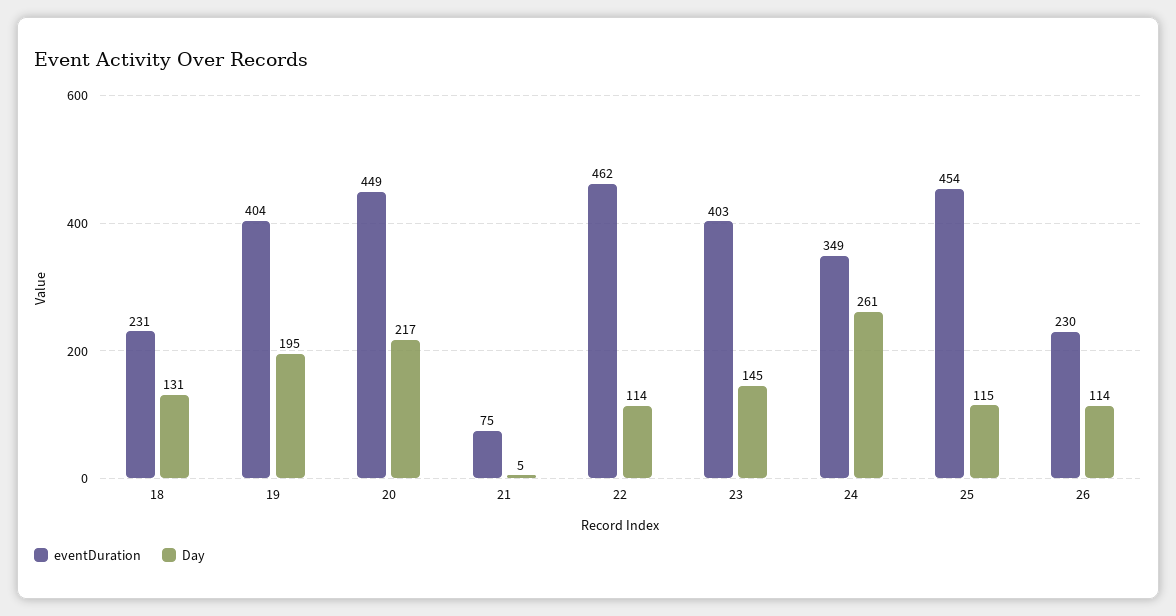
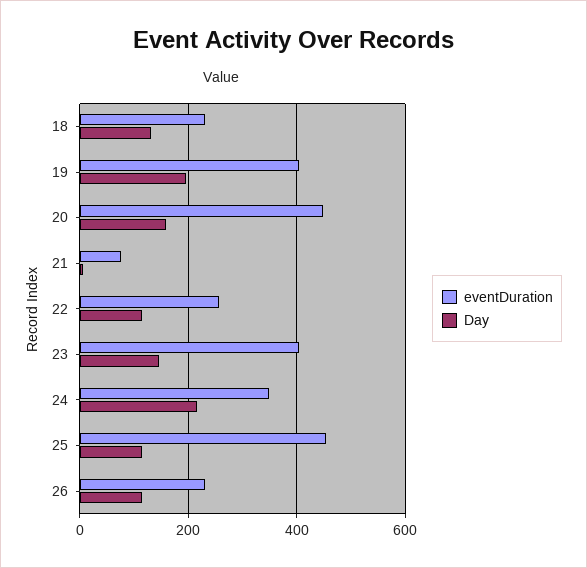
Day, 20: 217 -> 160
eventDuration, 22: 462 -> 260
Day, 24: 261 -> 220

